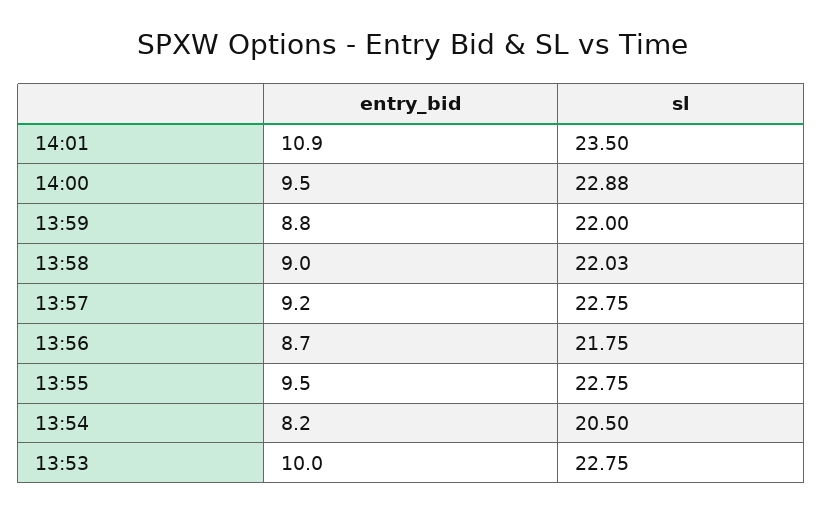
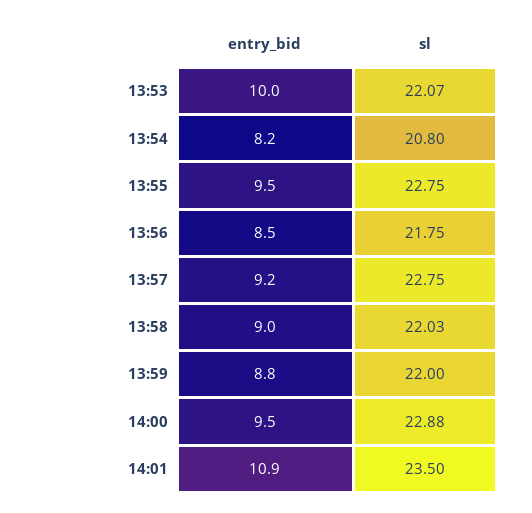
entry_bid, 13:56: 8.7 -> 8.5
sl, 13:54: 20.5 -> 20.8
sl, 13:53: 22.75 -> 22.07

